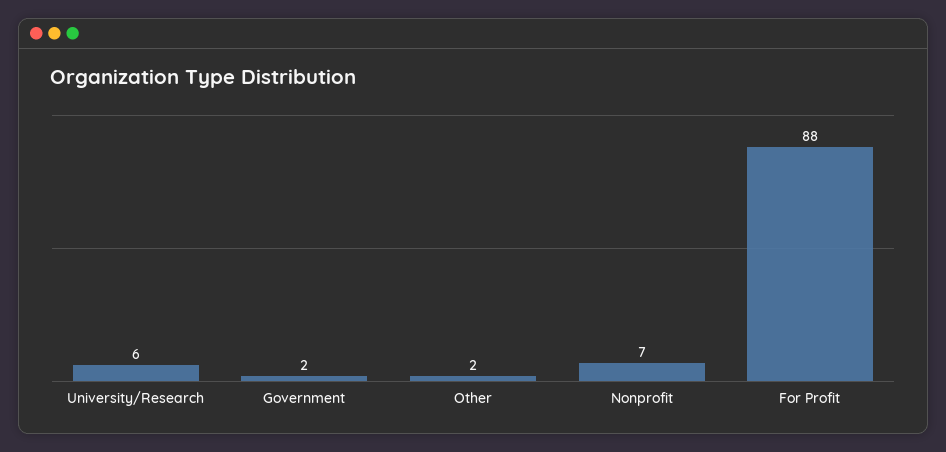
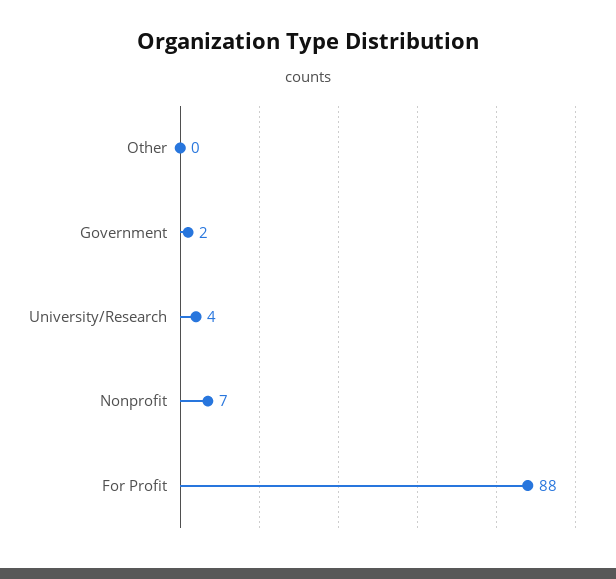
University/Research: 6 -> 4
Other: 2 -> 0

